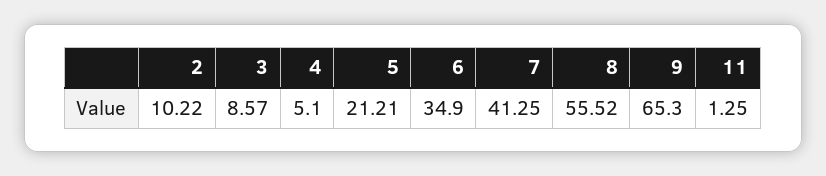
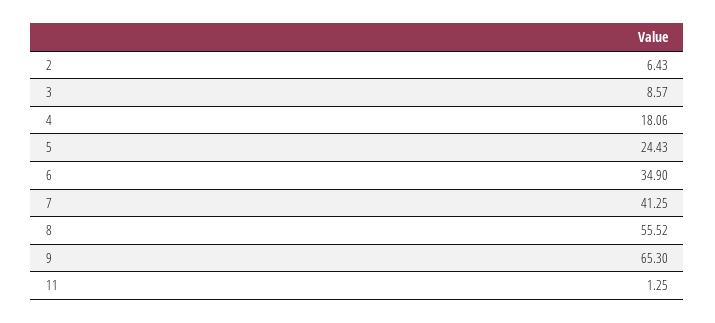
2: 10.22 -> 6.43
4: 5.1 -> 18.06
5: 21.21 -> 24.43

